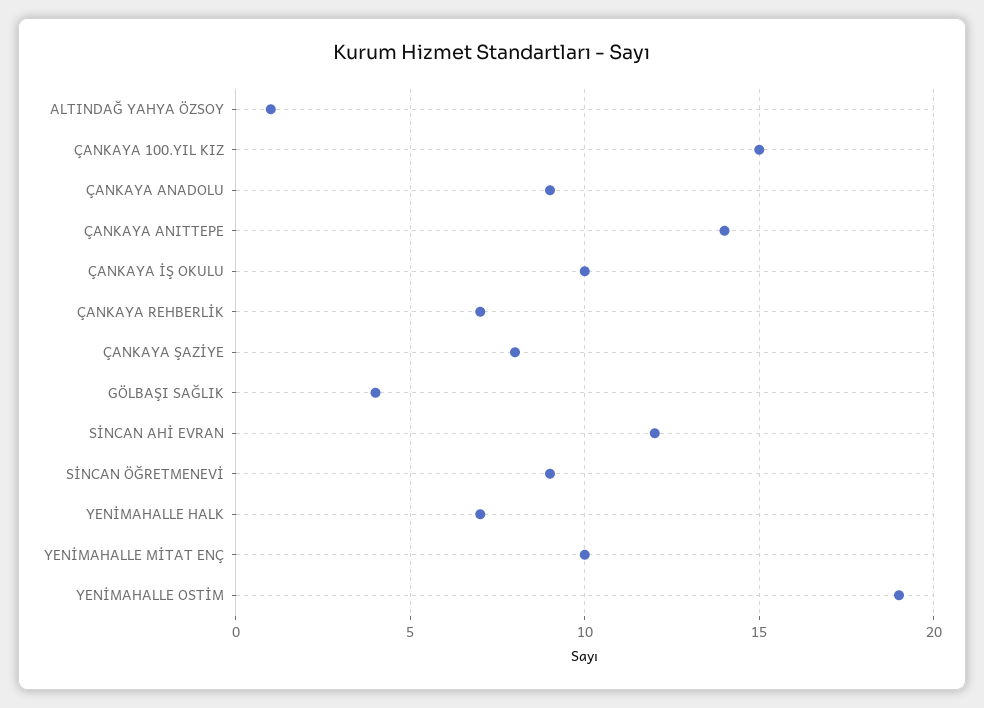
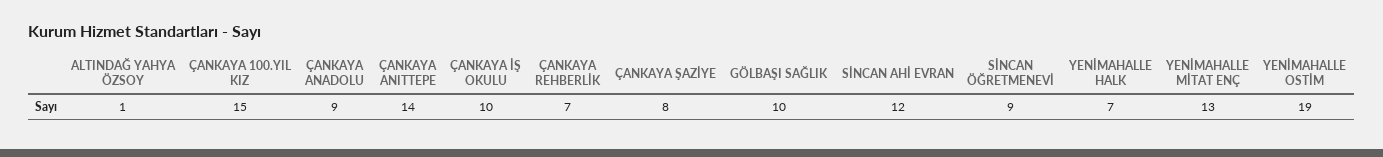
GÖLBAŞI SAĞLIK: 4 -> 10
YENİMAHALLE MİTAT ENÇ: 10 -> 13

